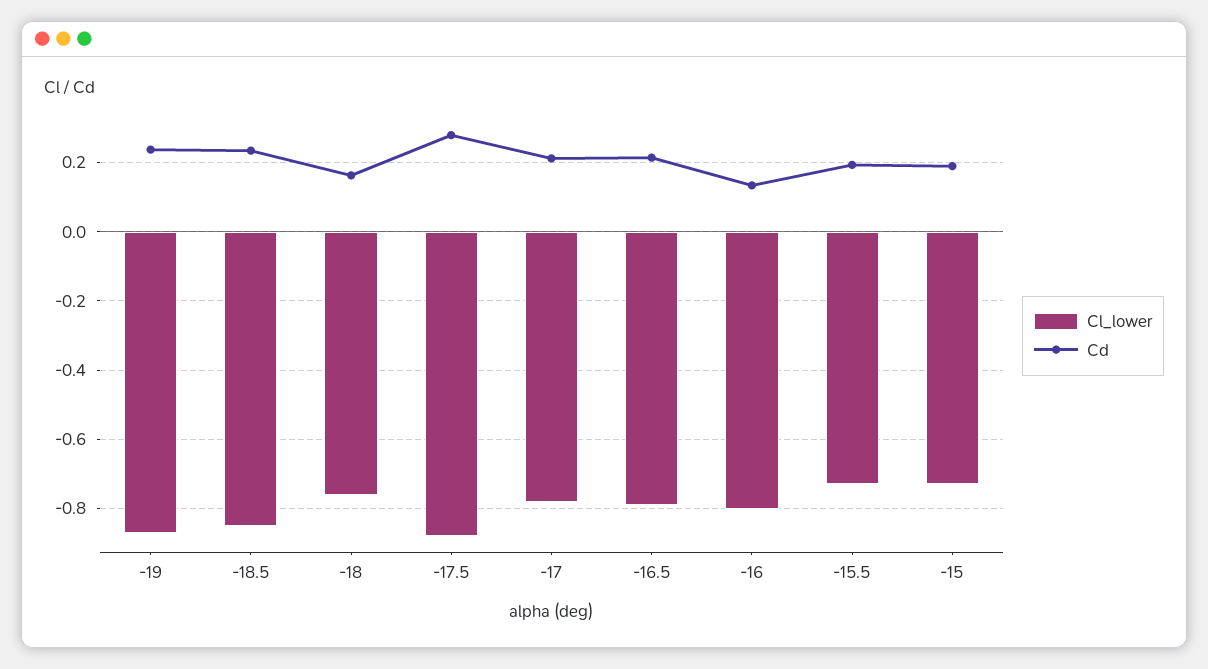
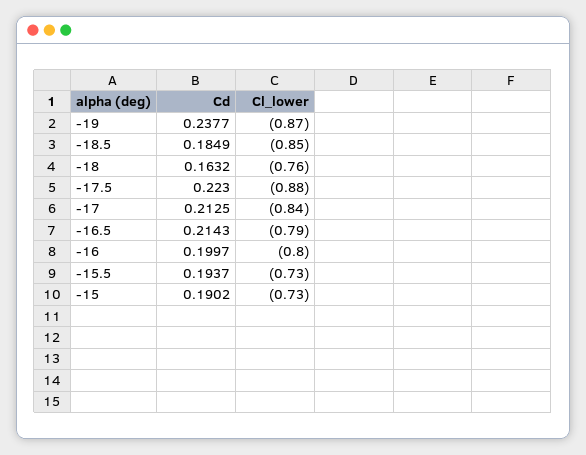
Cd, -18.5: 0.24 -> 0.1849
Cd, -17.5: 0.28 -> 0.223
Cl_lower, -17: -0.78 -> -0.84
Cd, -16: 0.14 -> 0.1997

